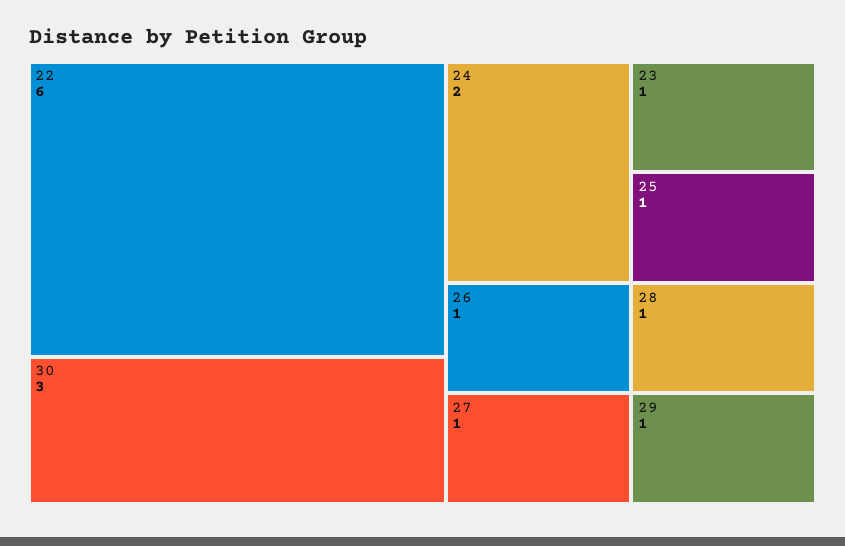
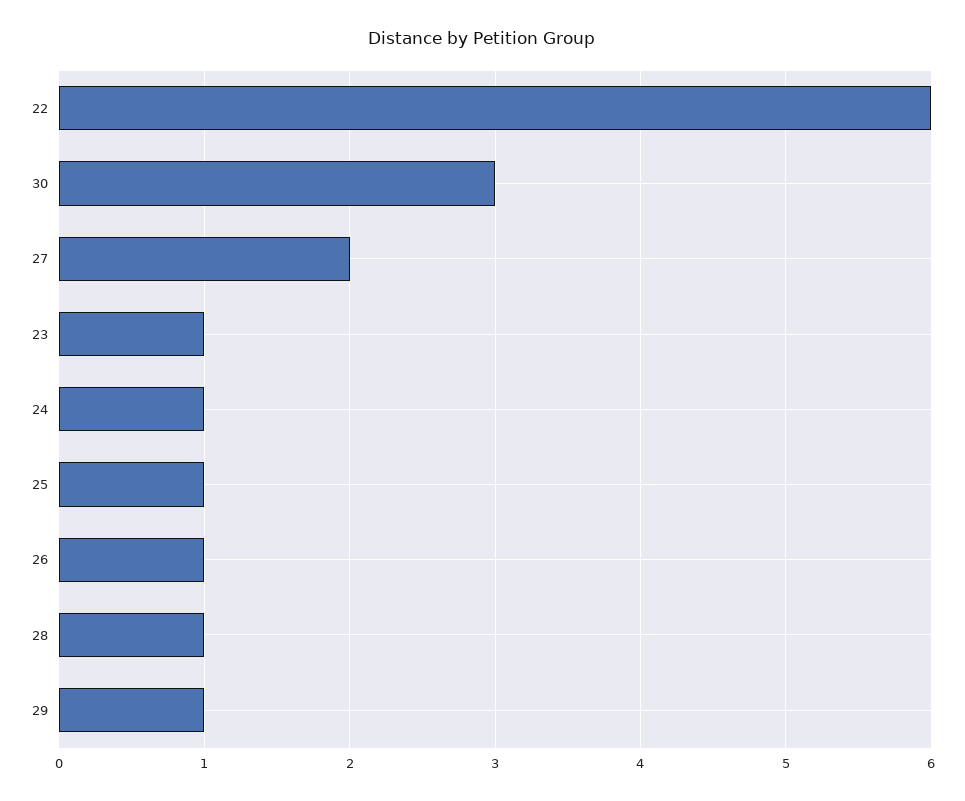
24: 2 -> 1
27: 1 -> 2

